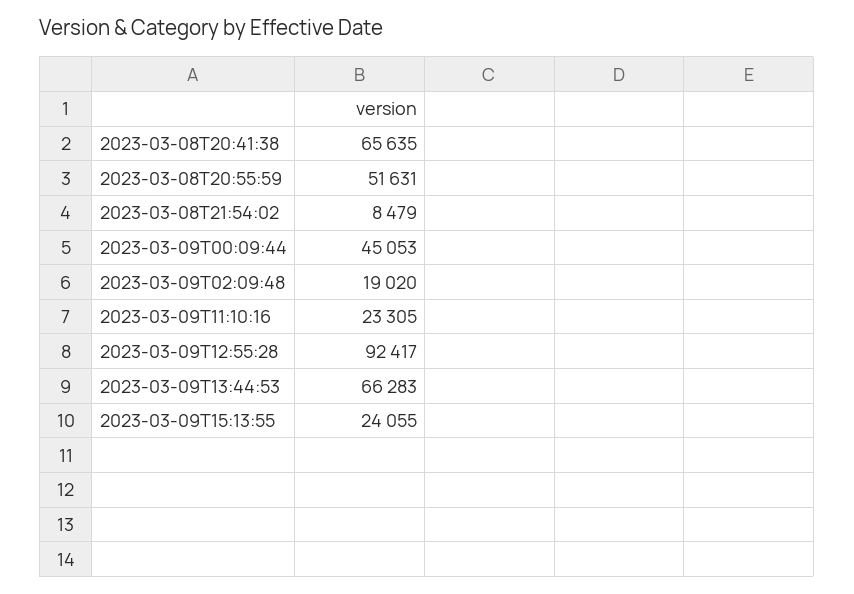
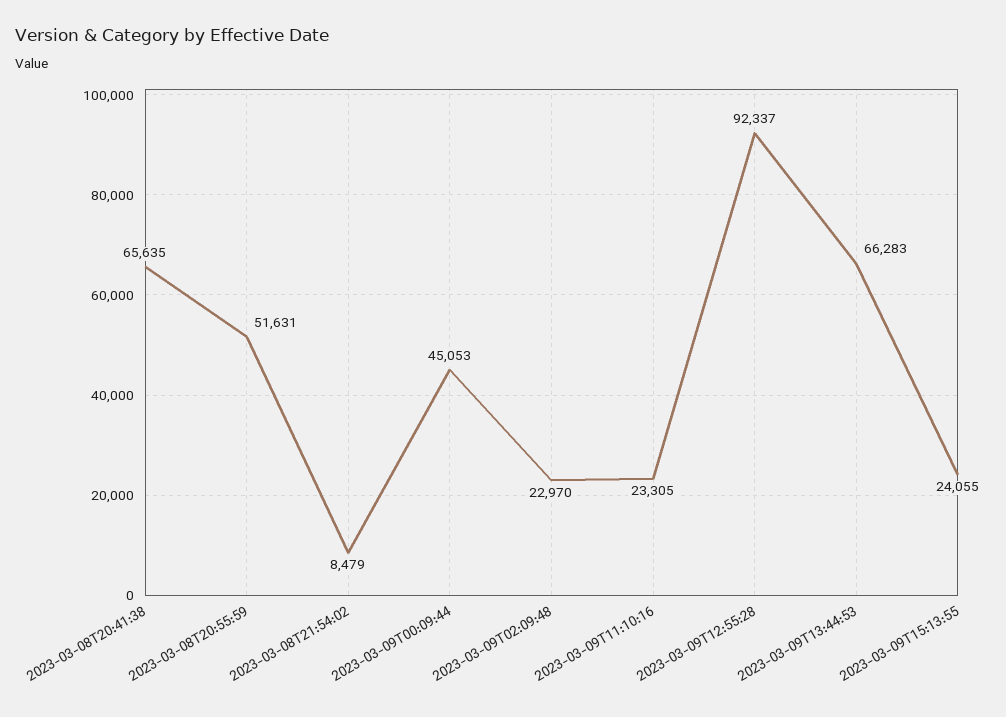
2023-03-09T02:09:48: 19020 -> 22970
2023-03-09T12:55:28: 92417 -> 92337

